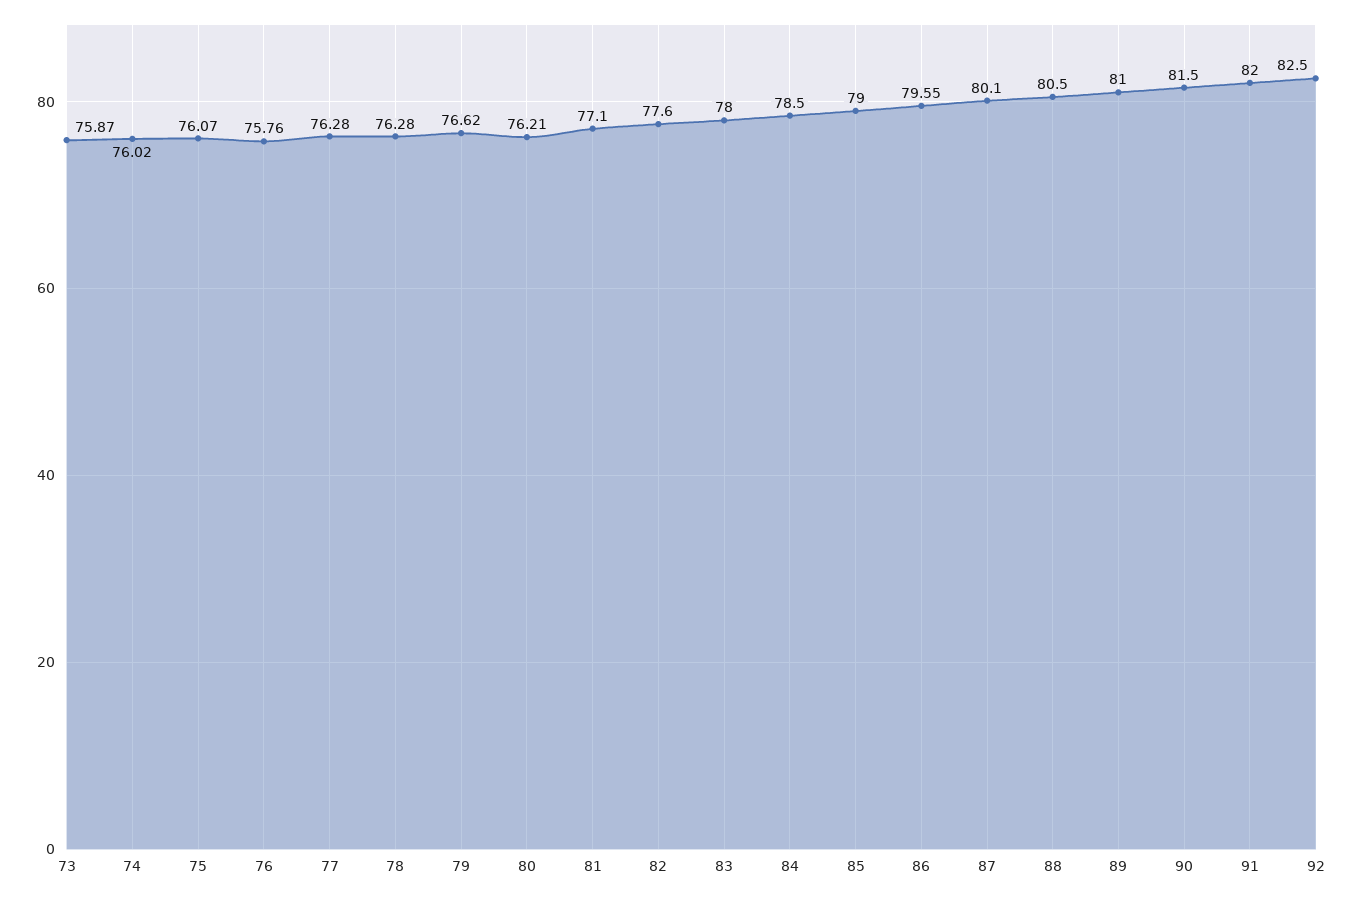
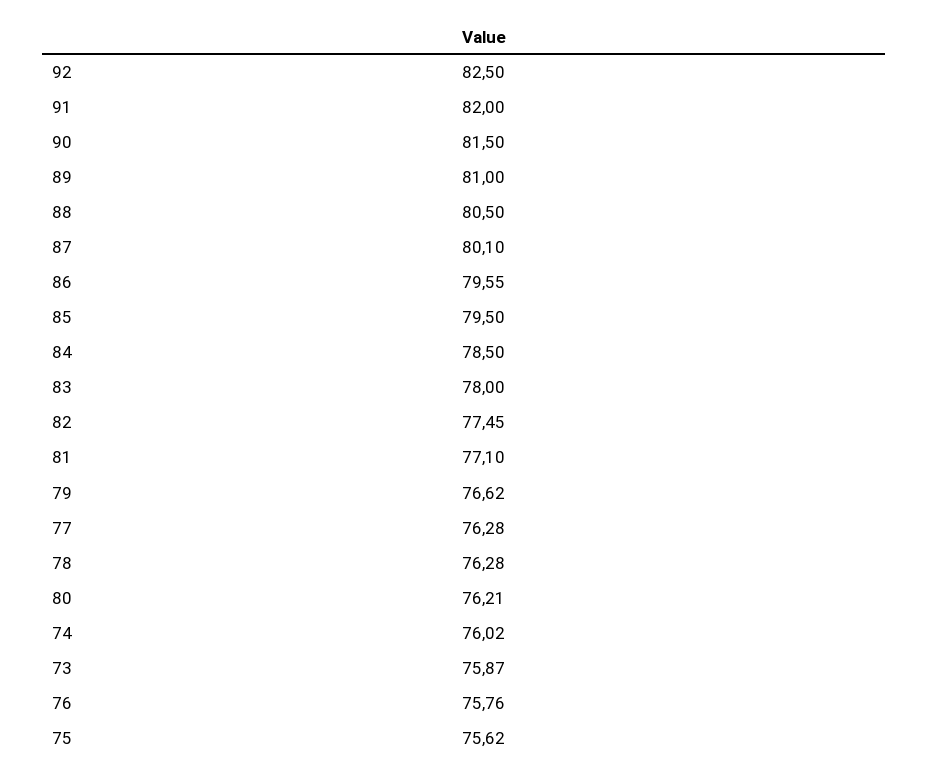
75: 76.07 -> 75.62
82: 77.6 -> 77.45
85: 79 -> 79.5

